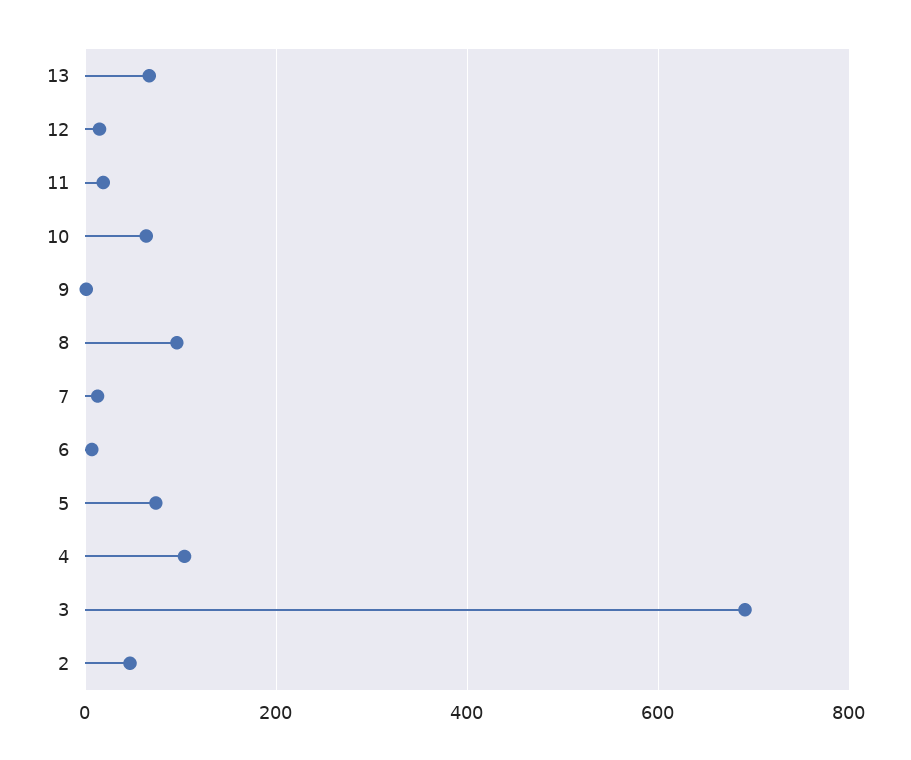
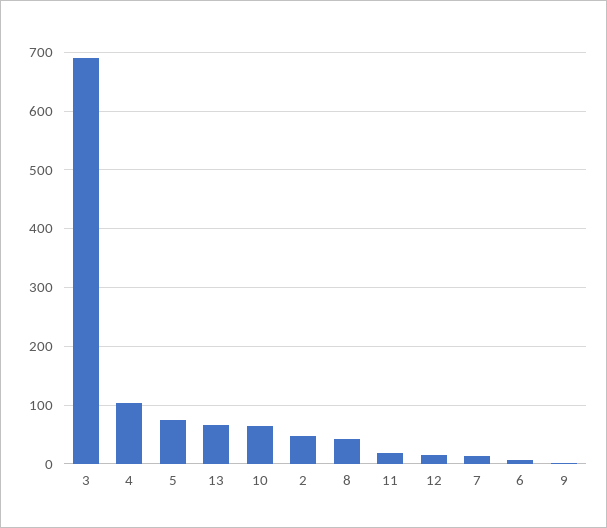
8: 100 -> 40

